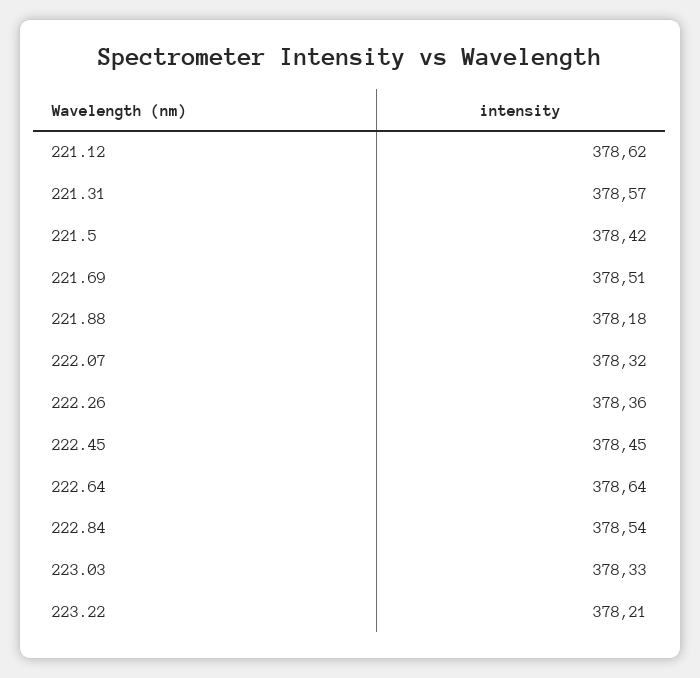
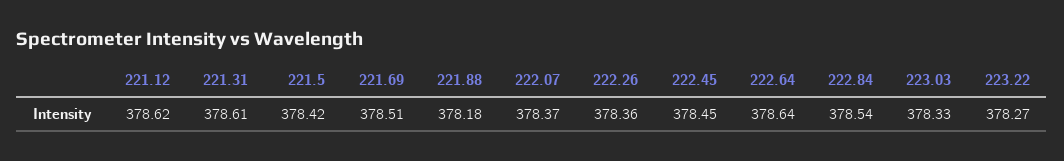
221.31: 378.57 -> 378.61
222.07: 378.32 -> 378.37
223.22: 378.21 -> 378.27

